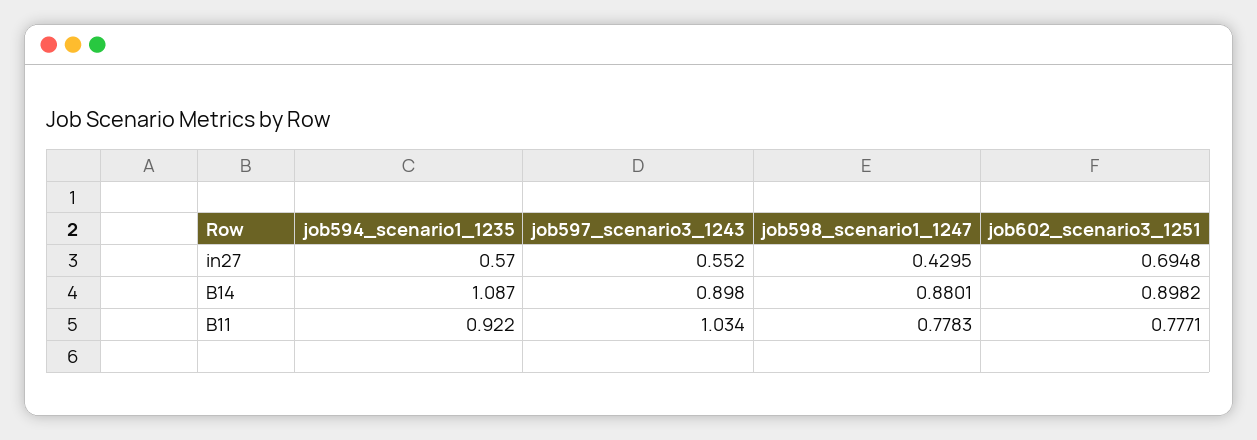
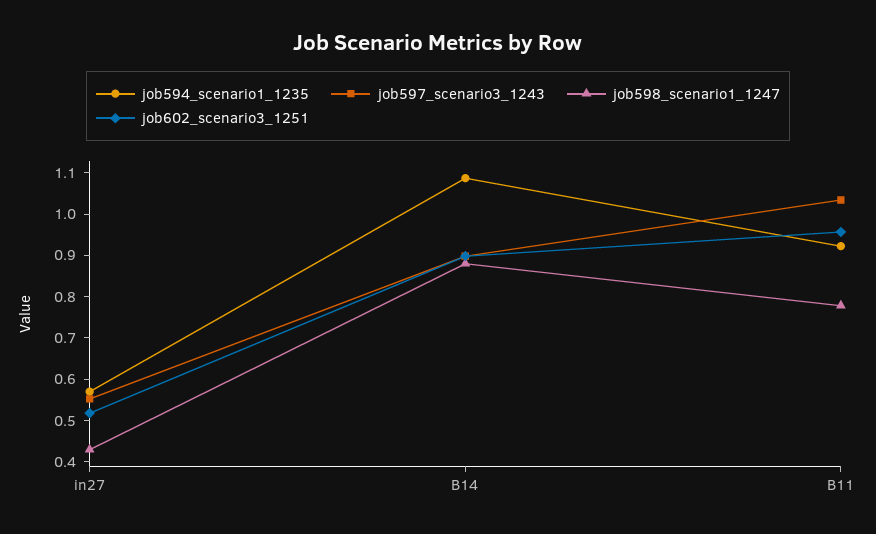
job602_scenario3_1251, in27: 0.6948 -> 0.52
job602_scenario3_1251, B11: 0.7771 -> 0.96

